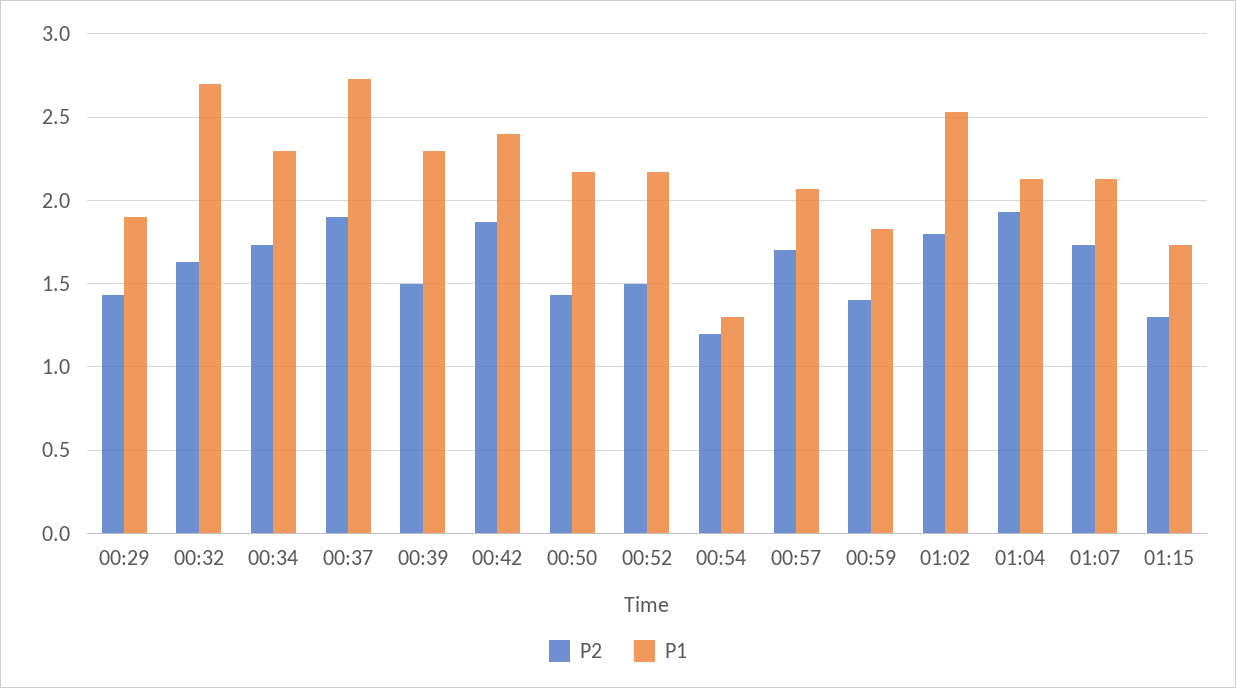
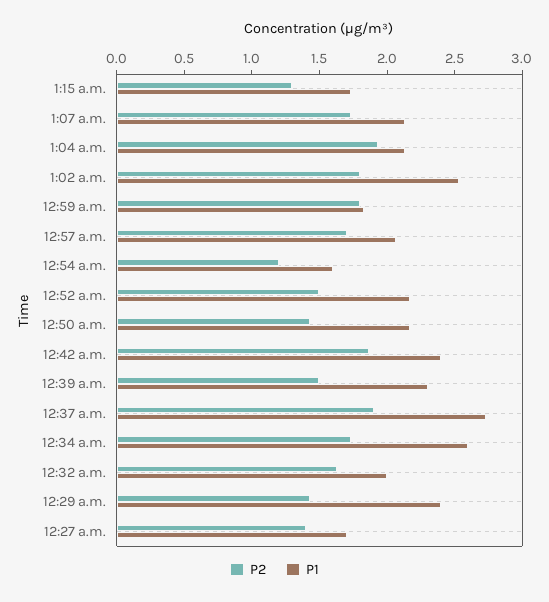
P1, 00:29: 1.9 -> 2.4
P1, 00:32: 2.7 -> 2
P1, 00:34: 2.3 -> 2.6
P1, 00:54: 1.3 -> 1.6
P2, 00:59: 1.4 -> 1.8
P2, 12:27 a.m.: none -> 1.4
P1, 12:27 a.m.: none -> 1.7

